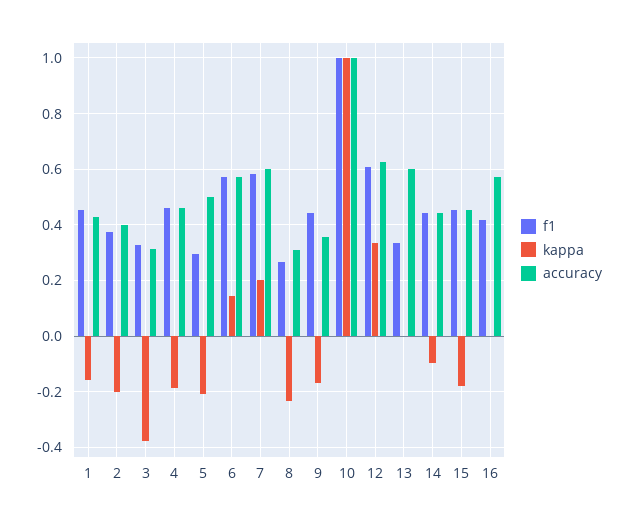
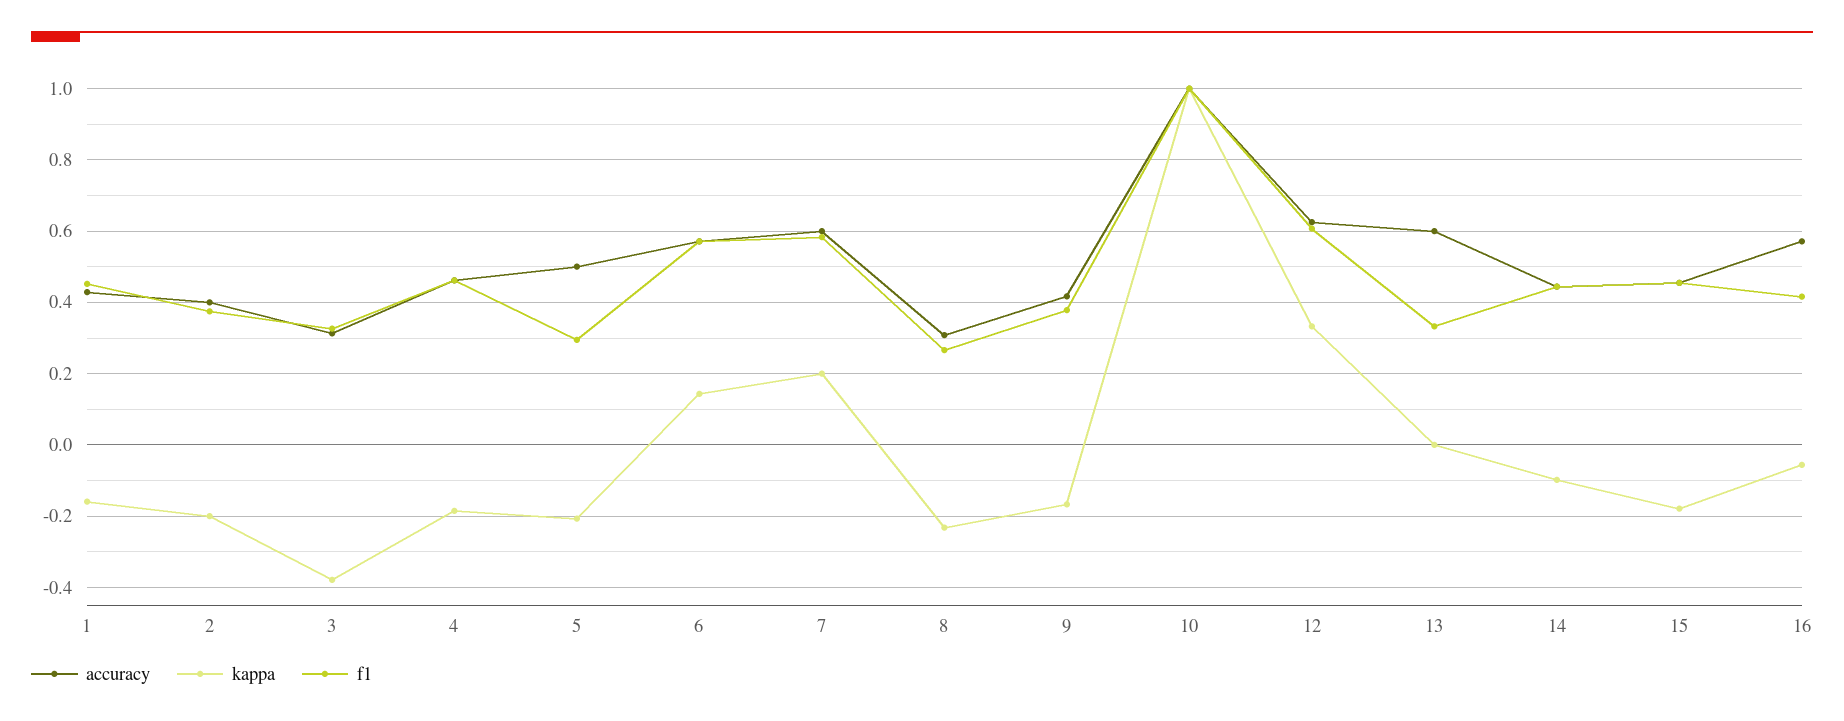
f1, 9: 0.45 -> 0.38
accuracy, 9: 0.35 -> 0.42
kappa, 16: 0 -> -0.06

